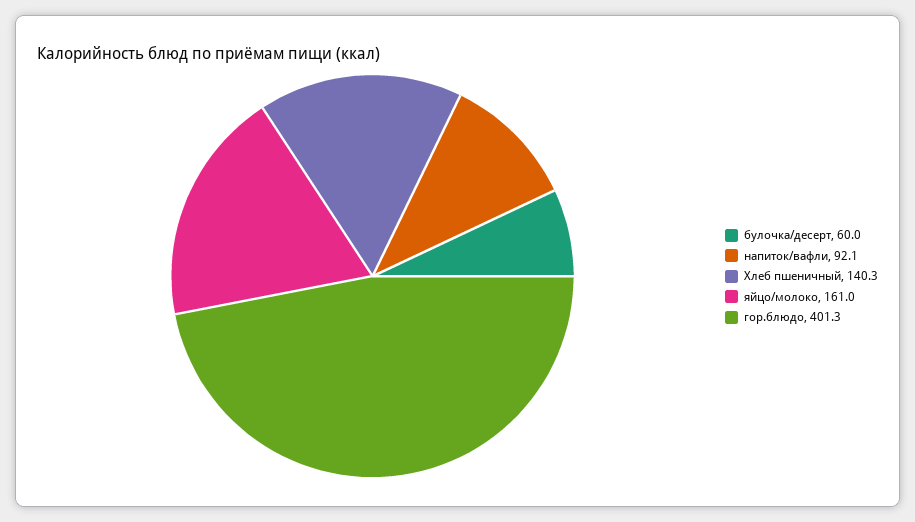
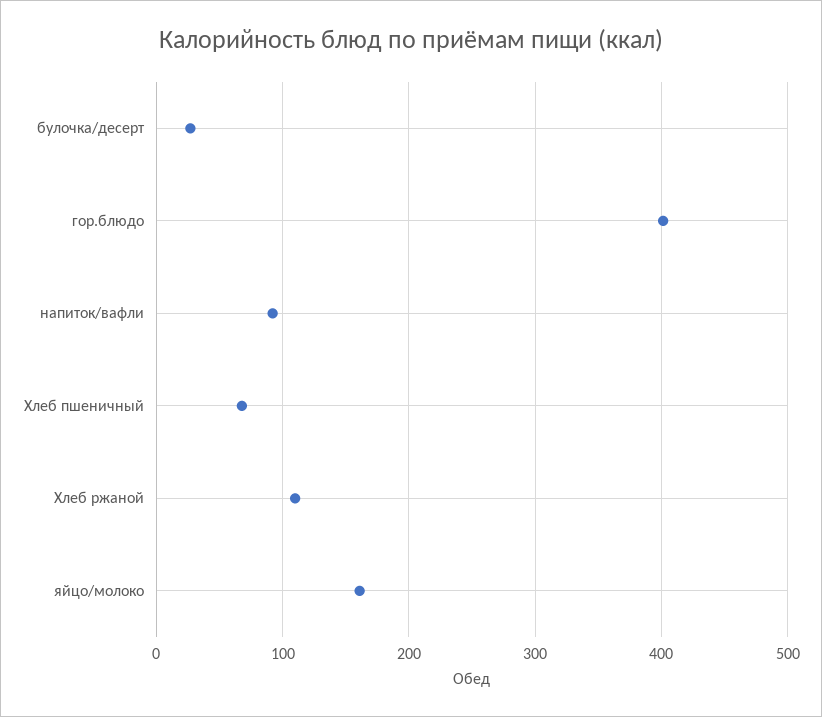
булочка/десерт: 60 -> 30
Хлеб пшеничный: 140.3 -> 70
Хлеб ржаной: none -> 110

